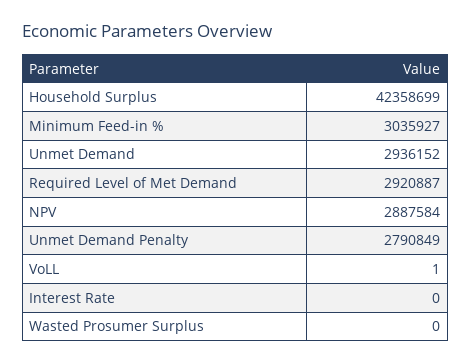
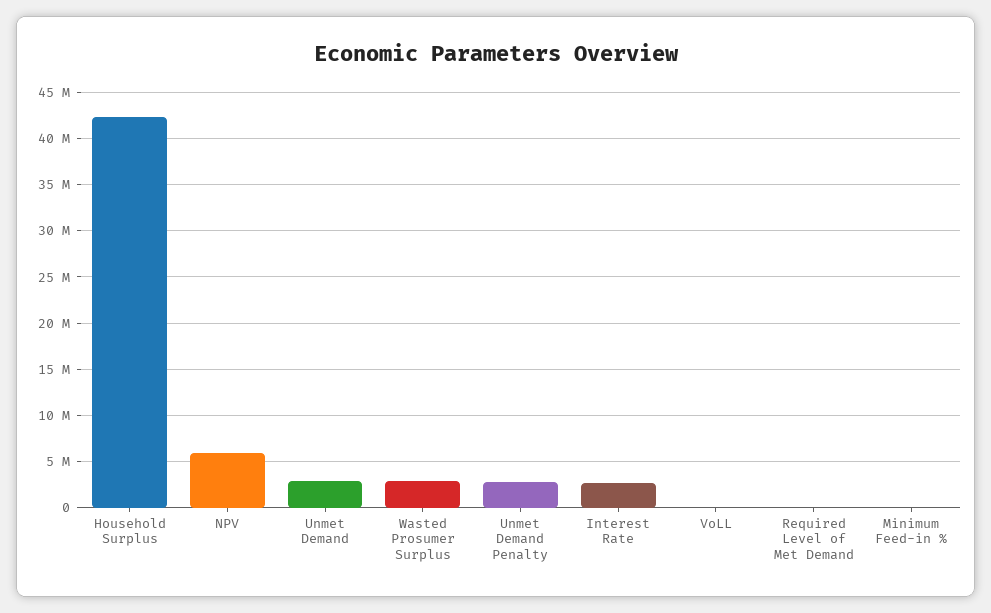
Minimum Feed-in %: 3035927 -> 0
Required Level of Met Demand: 2920887 -> 0
NPV: 2887584 -> 6000000
Interest Rate: 0 -> 3000000
Wasted Prosumer Surplus: 0 -> 3000000

